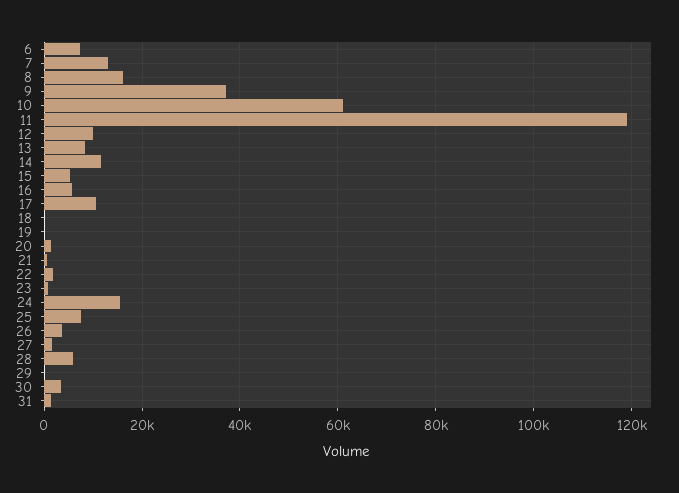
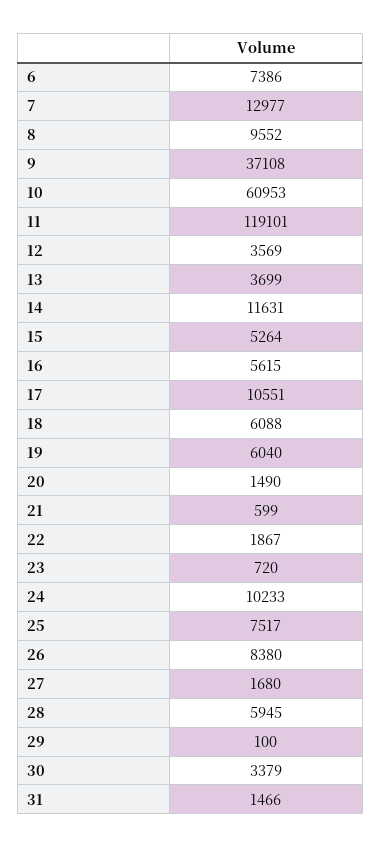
8: 16000 -> 9552
12: 10000 -> 3569
13: 8000 -> 3699
18: 0 -> 6088
19: 0 -> 6040
24: 16000 -> 10233
26: 4000 -> 8380

